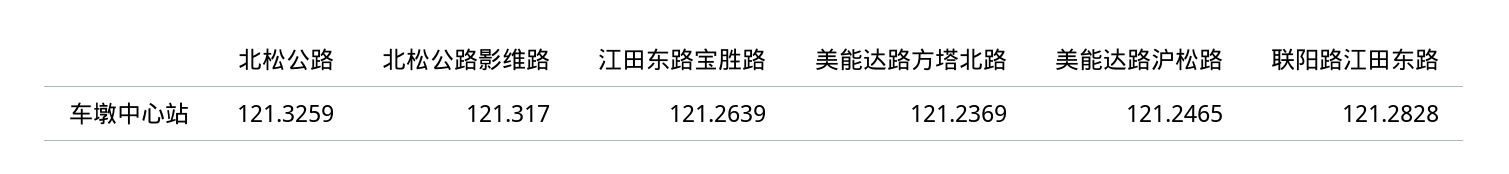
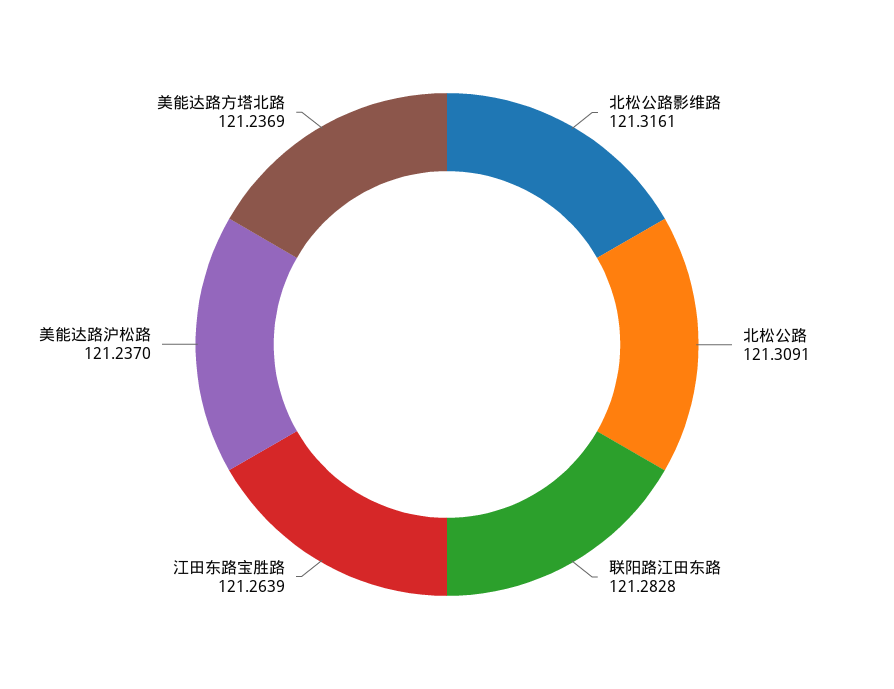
北松公路: 121.3259 -> 121.3091
北松公路影维路: 121.317 -> 121.3161
美能达路沪松路: 121.2465 -> 121.237

